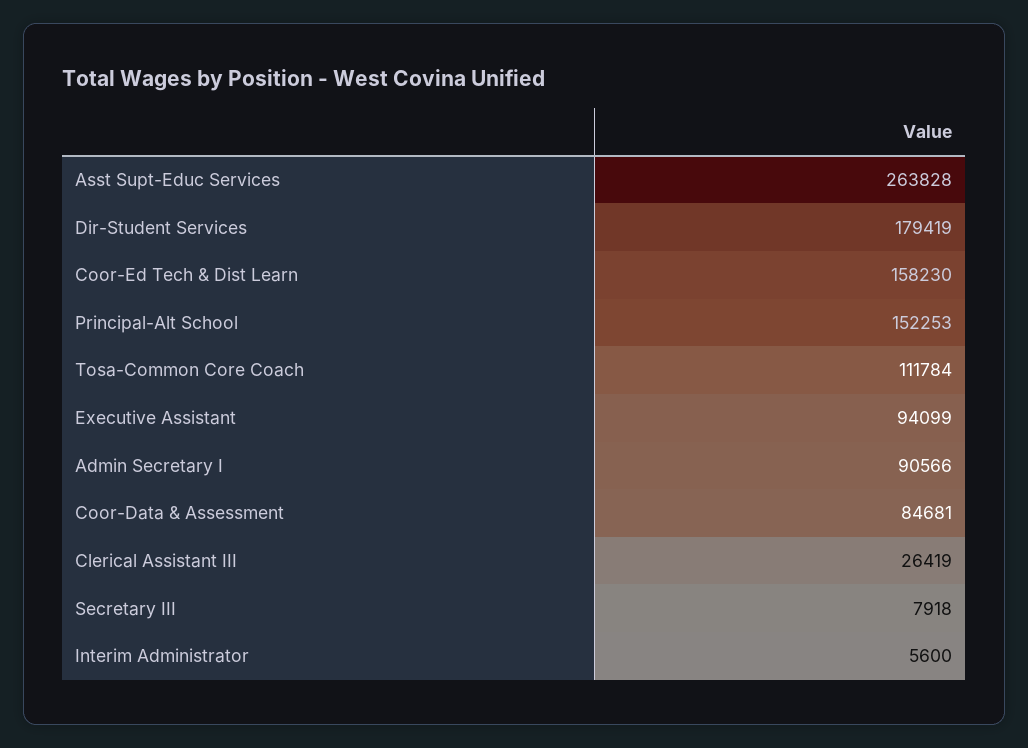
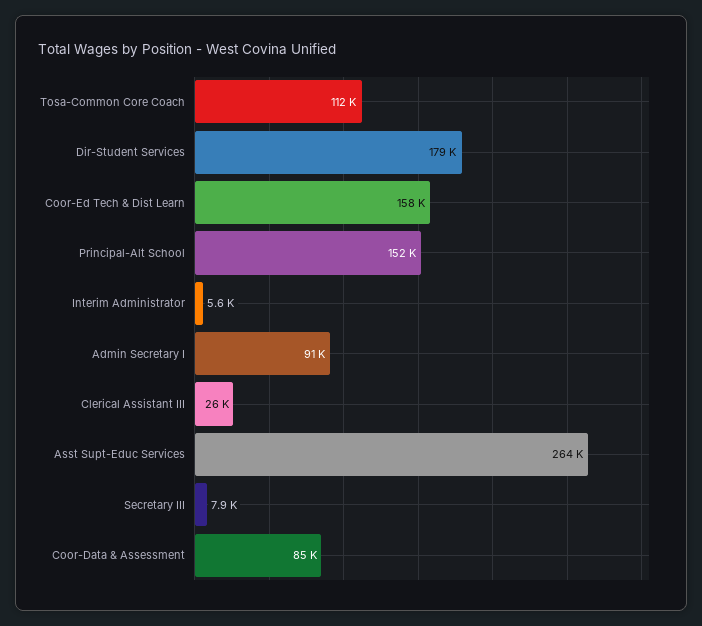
Executive Assistant: 94099 -> none

